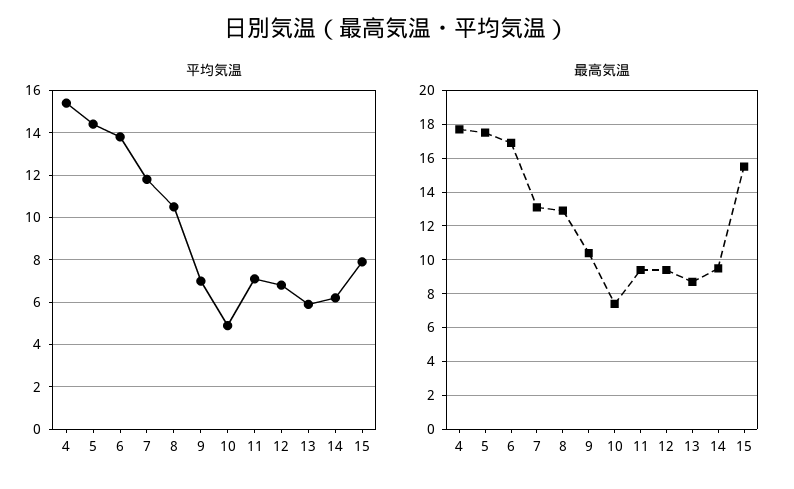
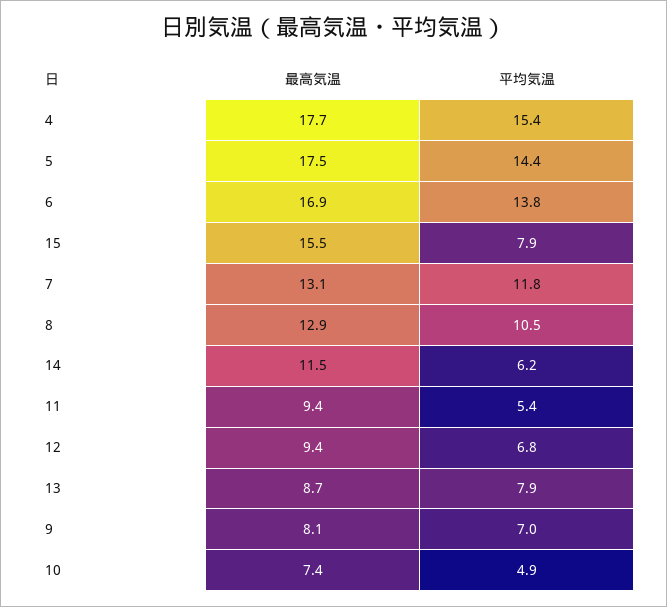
平均気温, 11: 7 -> 5.4
平均気温, 13: 6 -> 7.9
最高気温, 9: 10.5 -> 8.1
最高気温, 14: 9.5 -> 11.5

